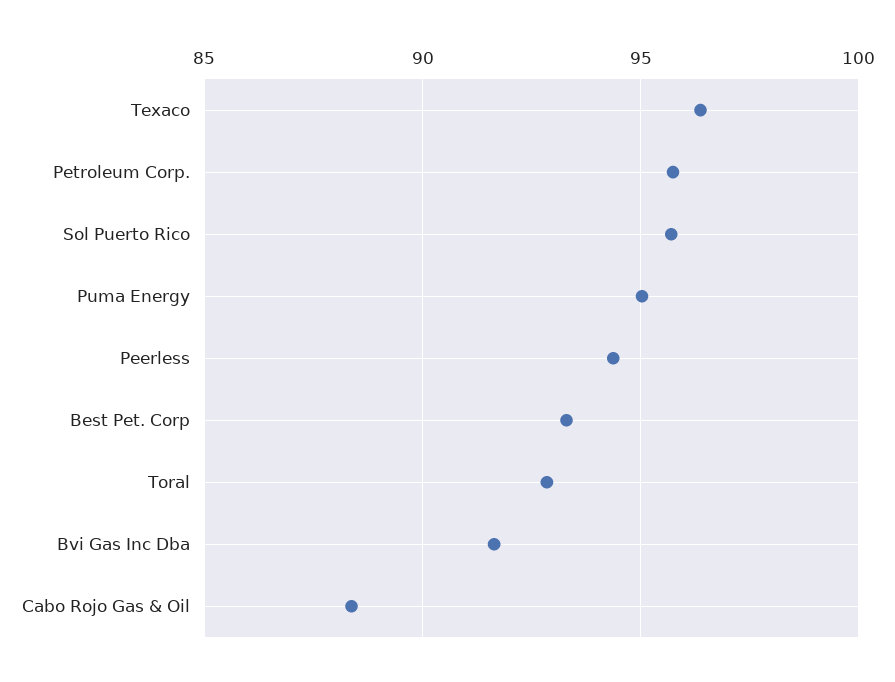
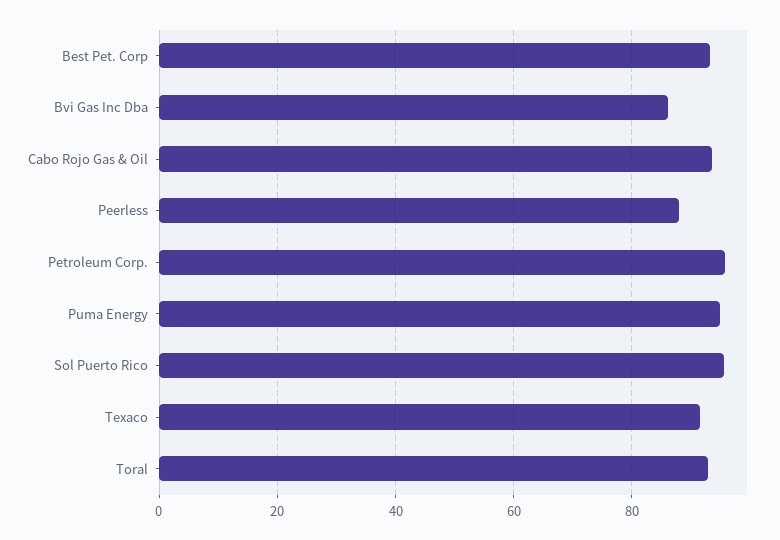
Texaco: 96.5 -> 92
Peerless: 94.5 -> 88
Bvi Gas Inc Dba: 91.5 -> 86
Cabo Rojo Gas & Oil: 88.5 -> 94

